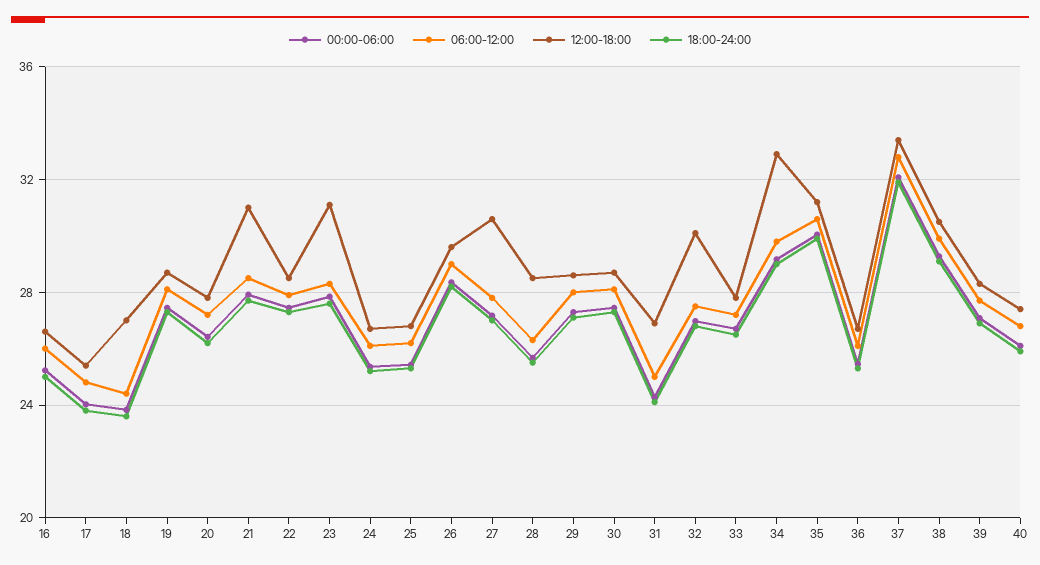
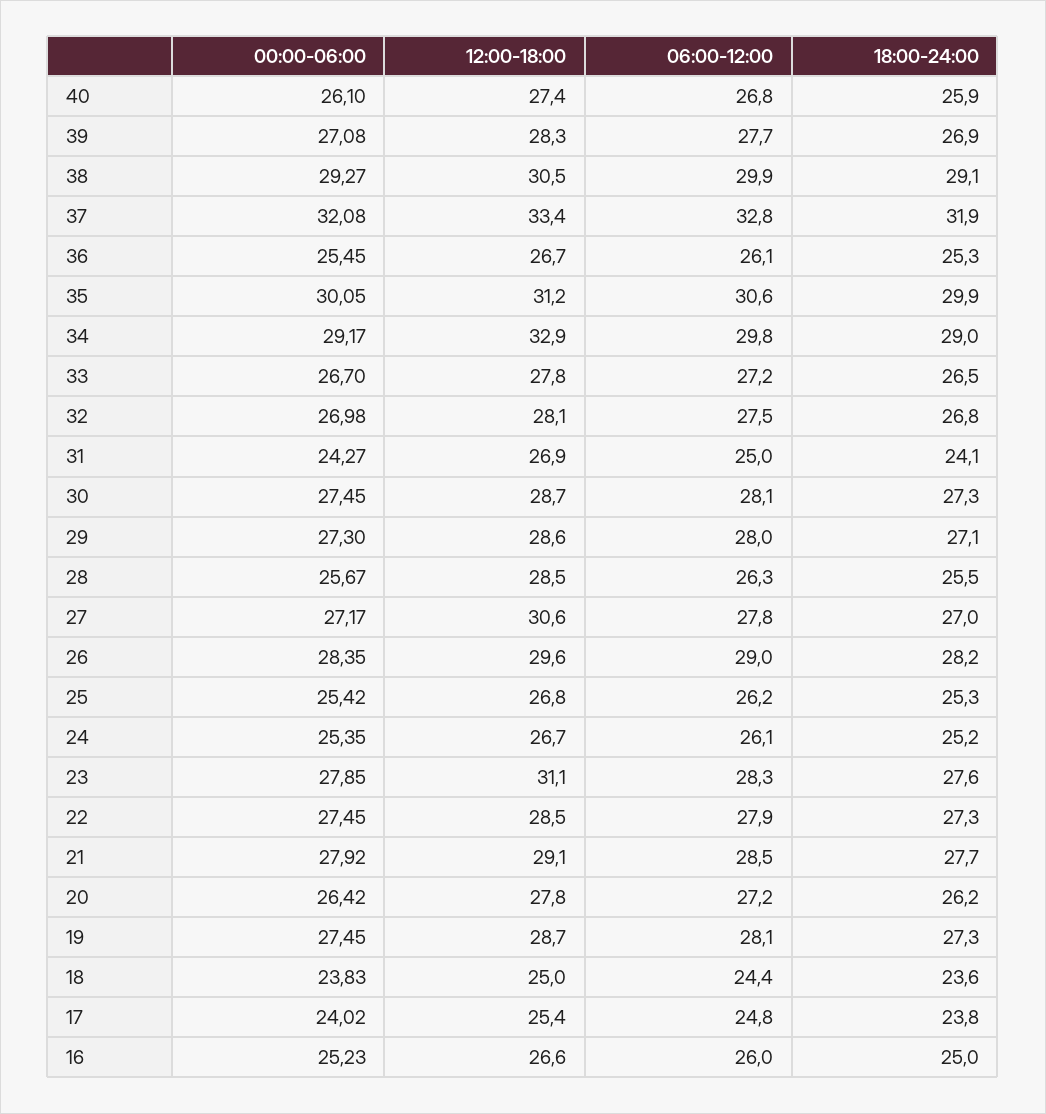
12:00-18:00, 18: 27 -> 25
12:00-18:00, 21: 31 -> 29.1
12:00-18:00, 32: 30 -> 28.1

